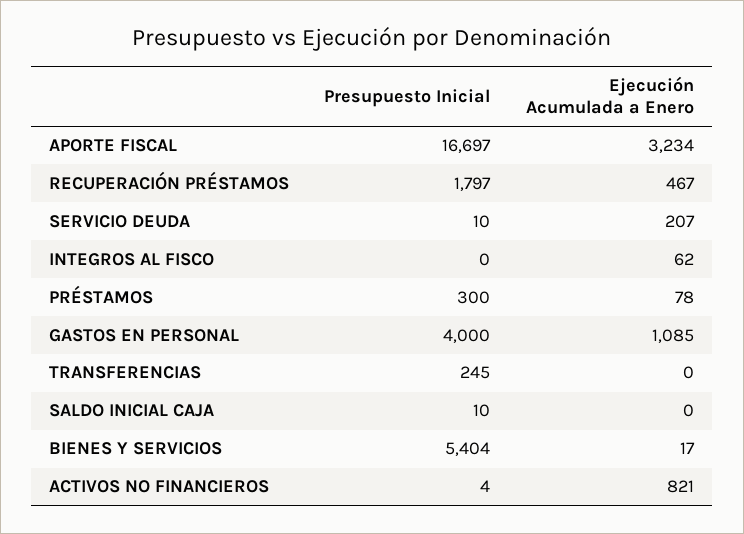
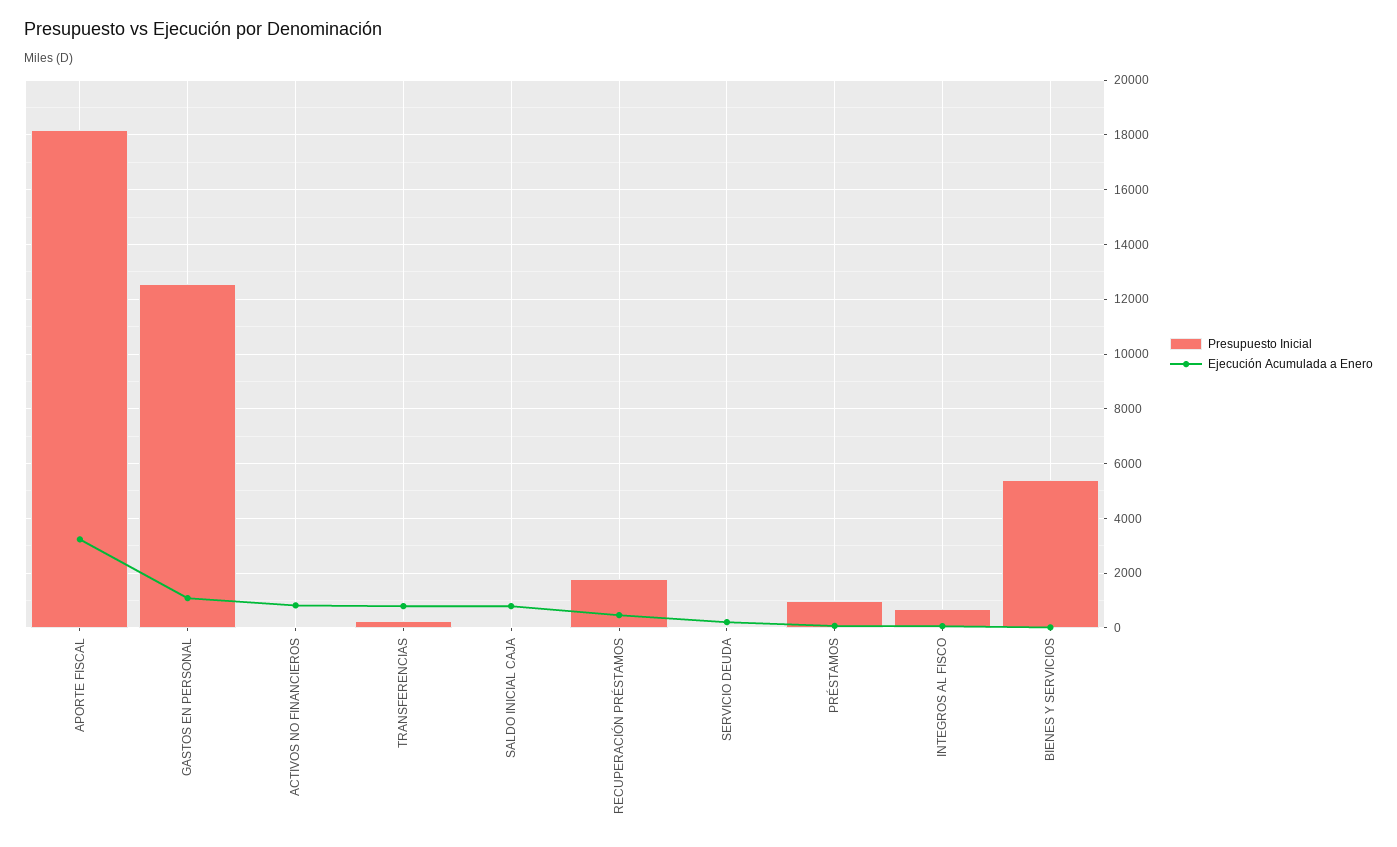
Presupuesto Inicial, APORTE FISCAL: 16697 -> 18250
Presupuesto Inicial, INTEGROS AL FISCO: 0 -> 750
Presupuesto Inicial, PRÉSTAMOS: 300 -> 1000
Presupuesto Inicial, GASTOS EN PERSONAL: 4000 -> 12500
Ejecución Acumulada a Enero, TRANSFERENCIAS: 0 -> 750
Ejecución Acumulada a Enero, SALDO INICIAL CAJA: 0 -> 750

